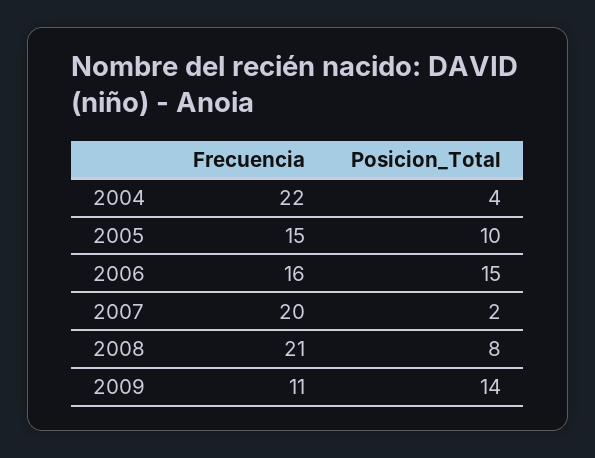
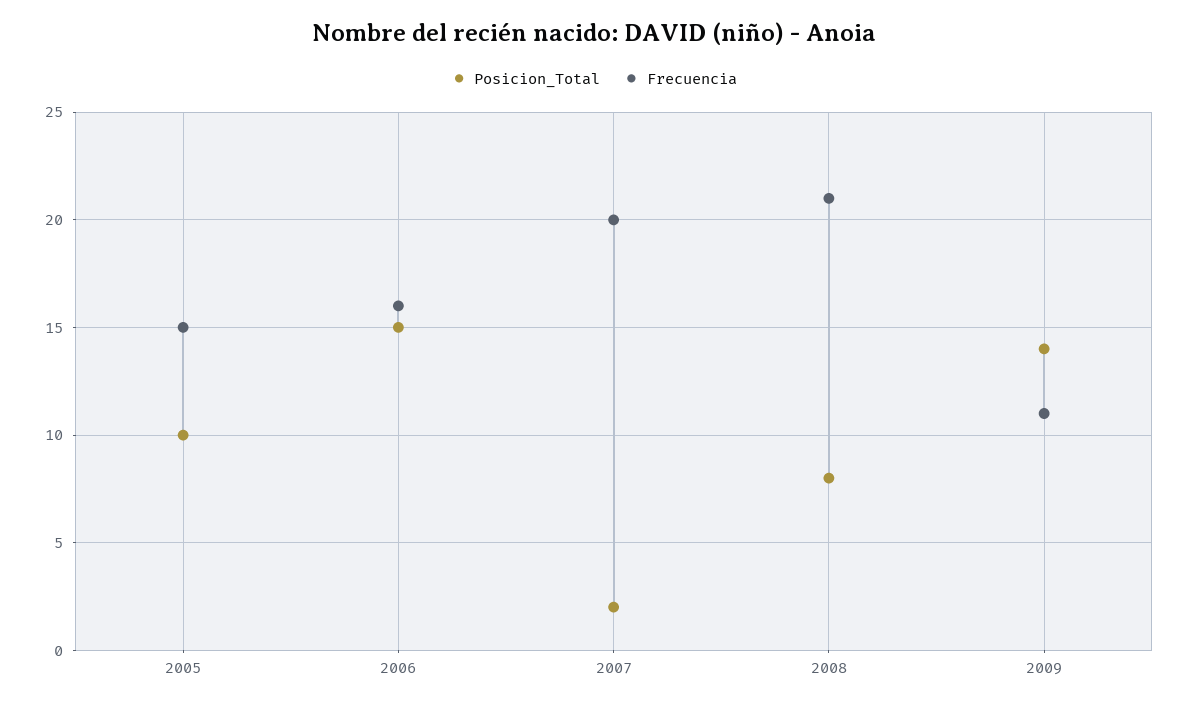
Frecuencia, 2004: 22 -> none
Posicion_Total, 2004: 4 -> none

